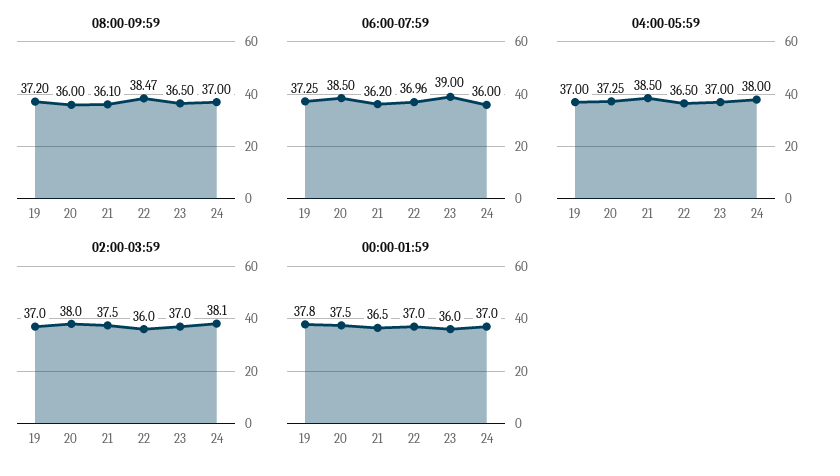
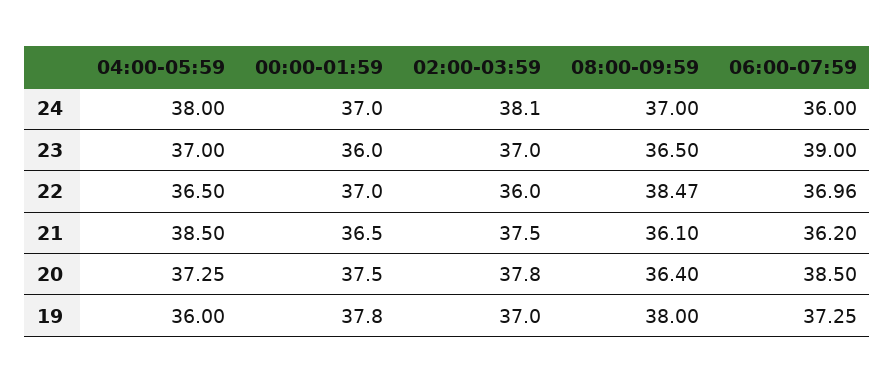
08:00-09:59, 19: 37.2 -> 38
08:00-09:59, 20: 36 -> 36.4
04:00-05:59, 19: 37 -> 36
02:00-03:59, 20: 38 -> 37.8

